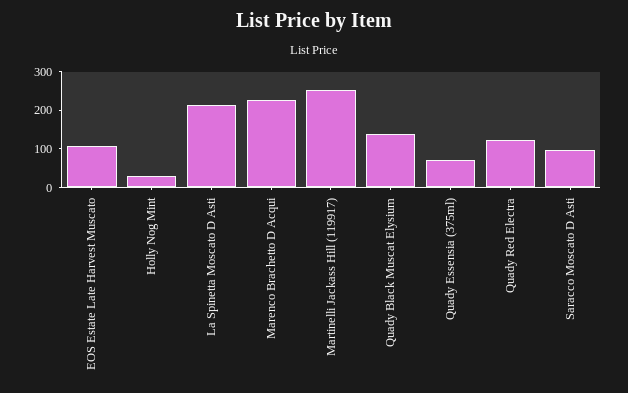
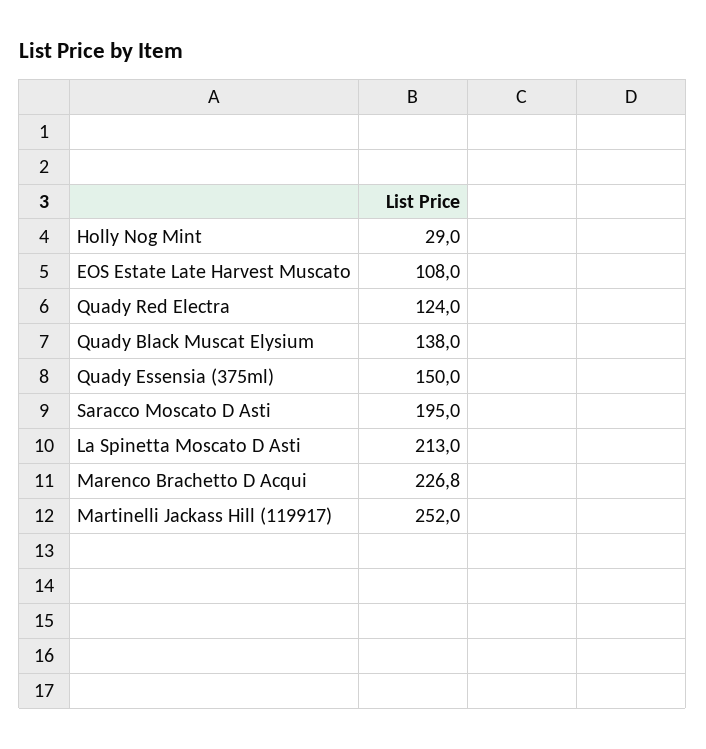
Quady Essensia (375ml): 75 -> 150
Saracco Moscato D Asti: 100 -> 195

